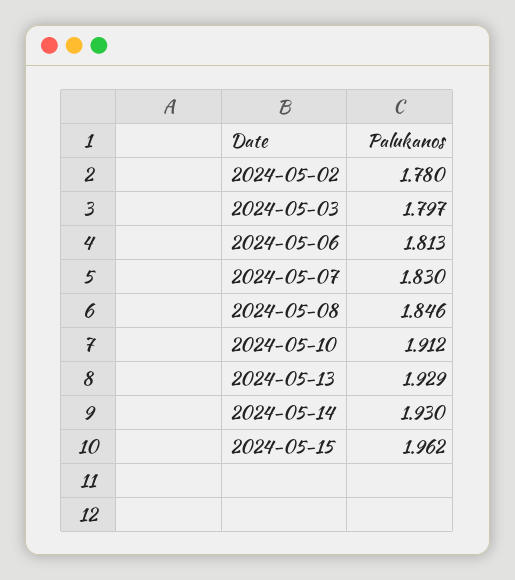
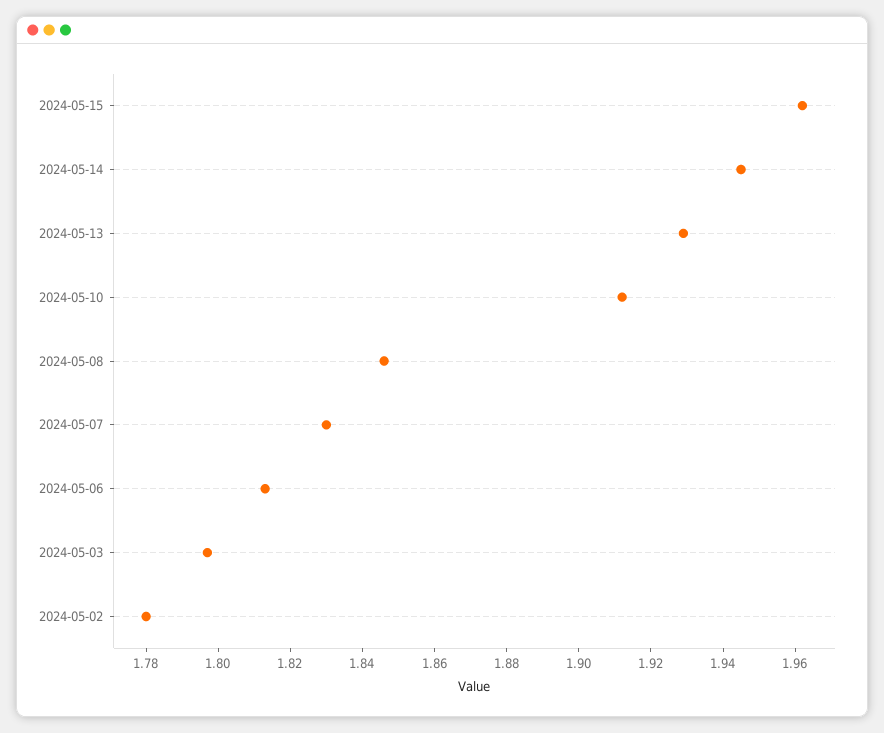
2024-05-14: 1.93 -> 1.945

